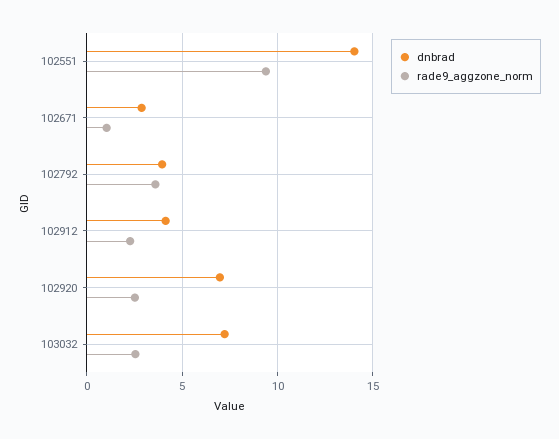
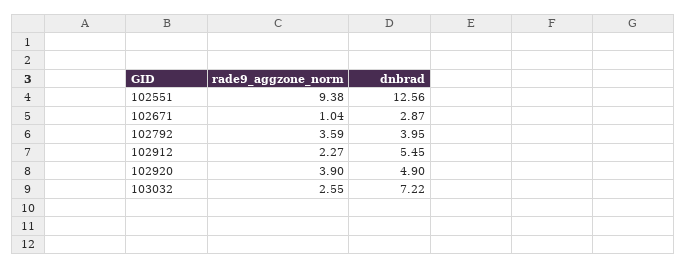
dnbrad, 102551: 14 -> 12.56
dnbrad, 102912: 4 -> 5.45
dnbrad, 102920: 7 -> 4.9
rade9_aggzone_norm, 102920: 2.5 -> 3.9

